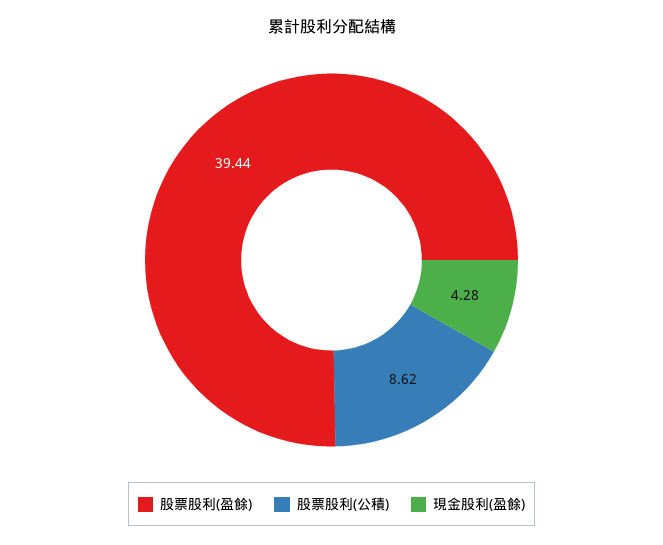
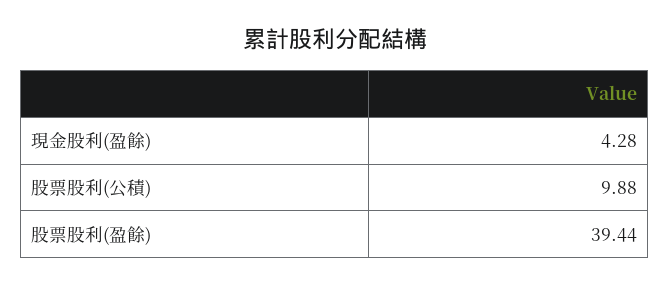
股票股利(公積): 8.62 -> 9.88

